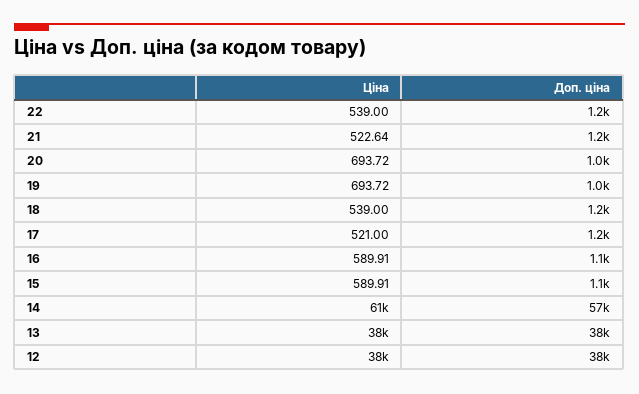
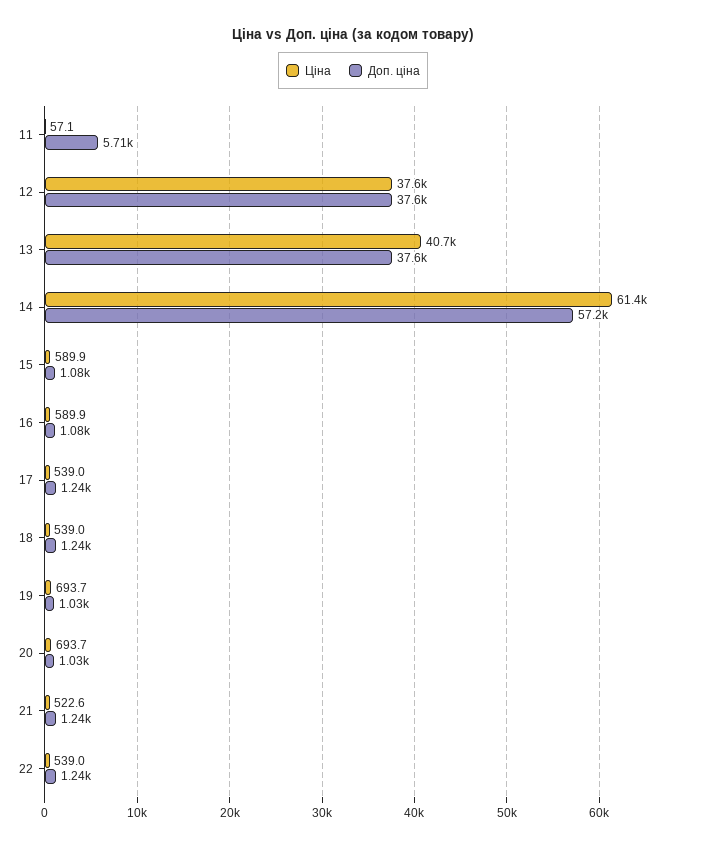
Ціна, 17: 521 -> 539
Ціна, 13: 38000 -> 40700
Ціна, 11: none -> 57.1
Доп. ціна, 11: none -> 5710

